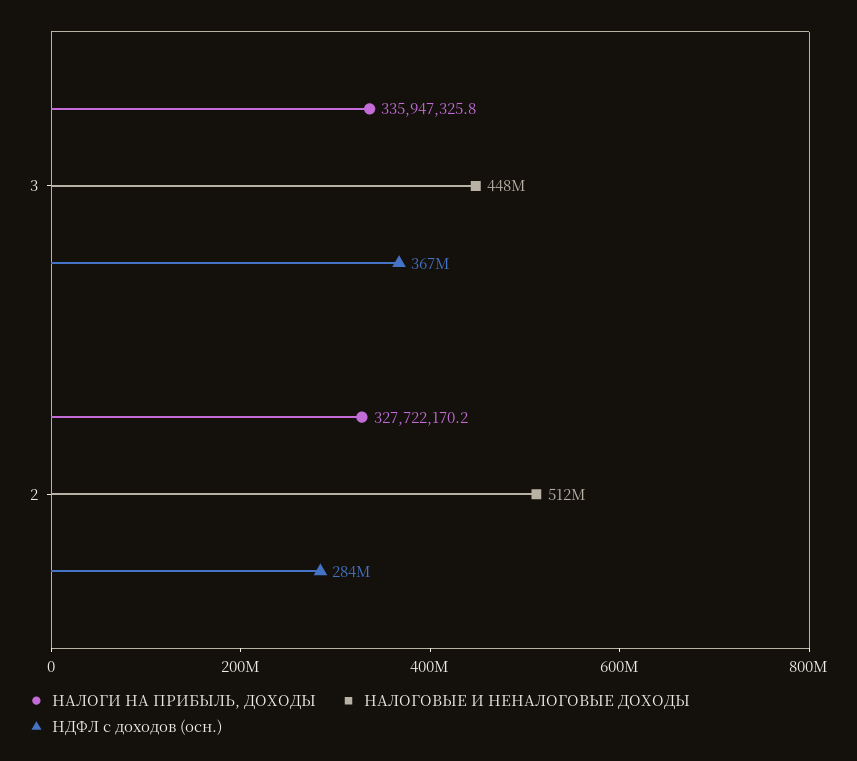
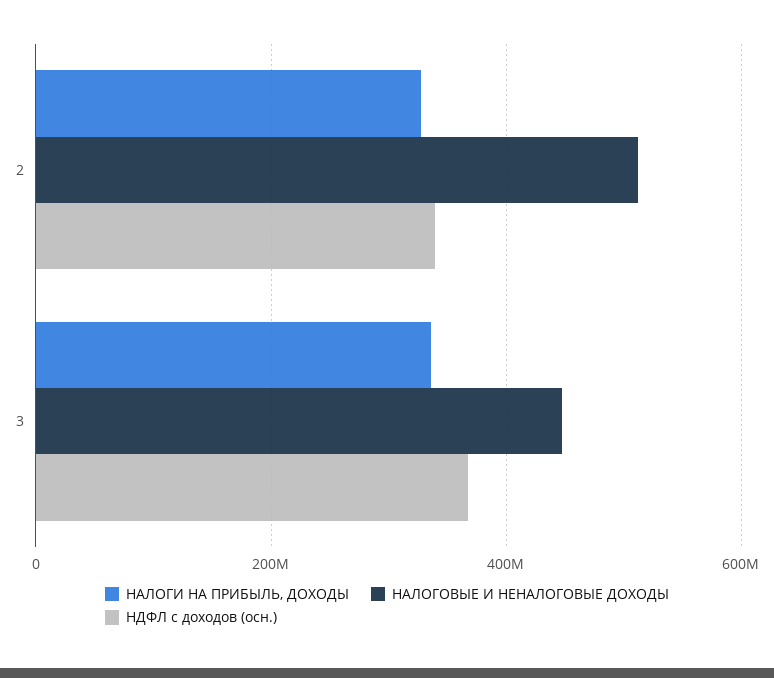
НДФЛ с доходов (осн.), 2: 284000000 -> 340000000

